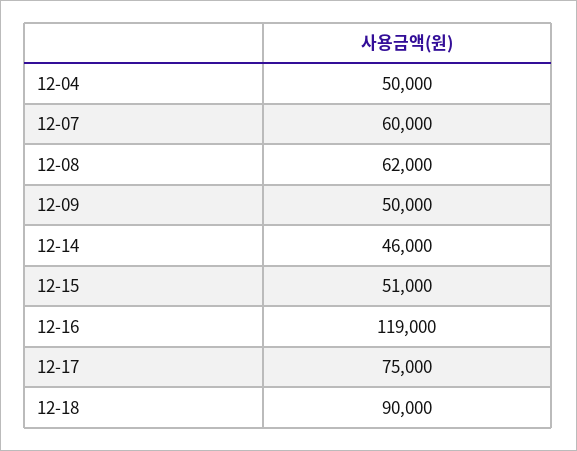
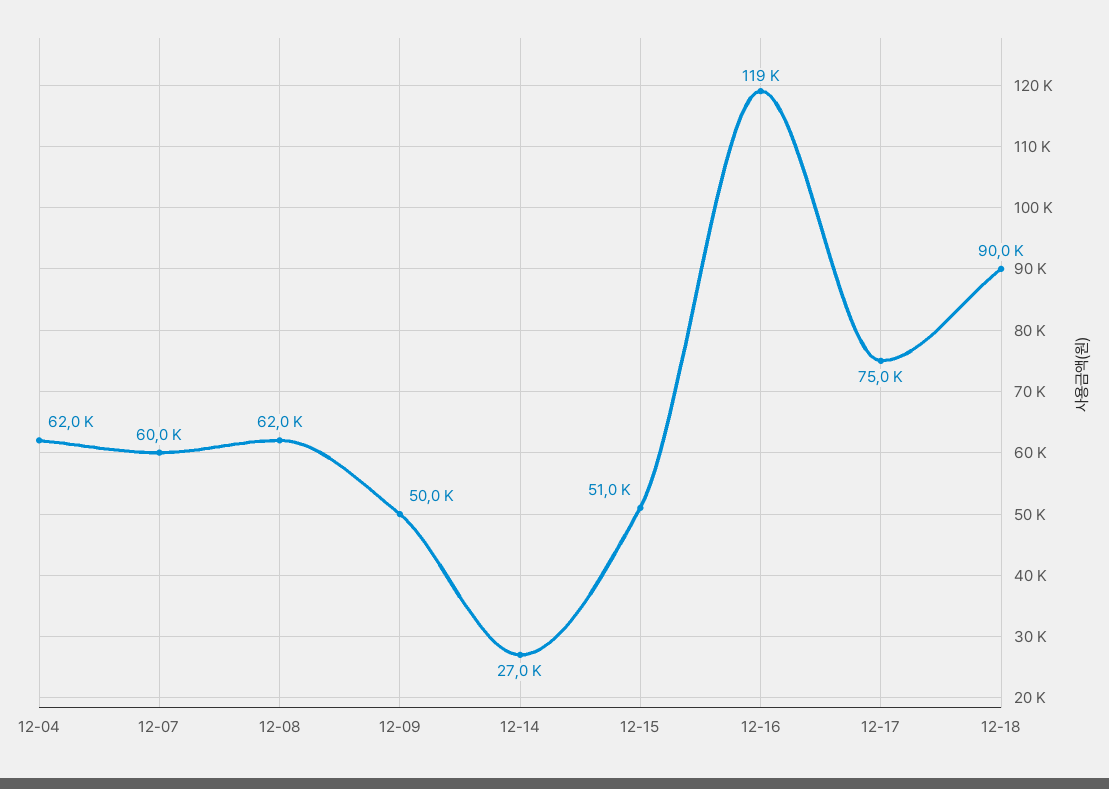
12-04: 50000 -> 62000
12-14: 46000 -> 27000

